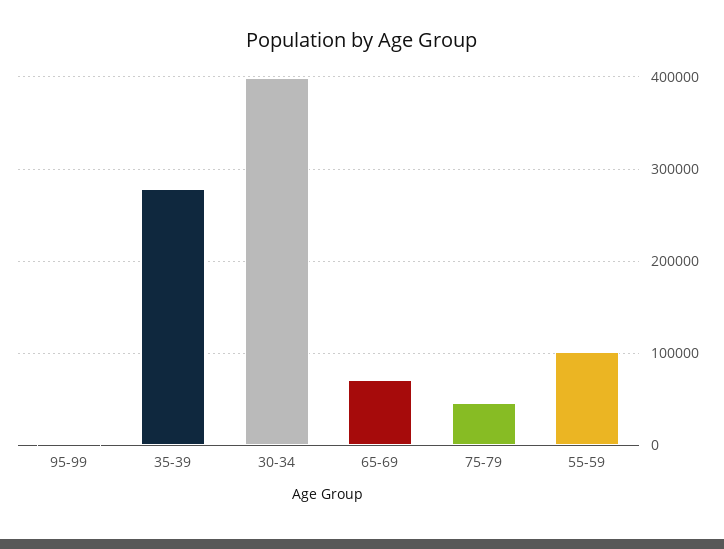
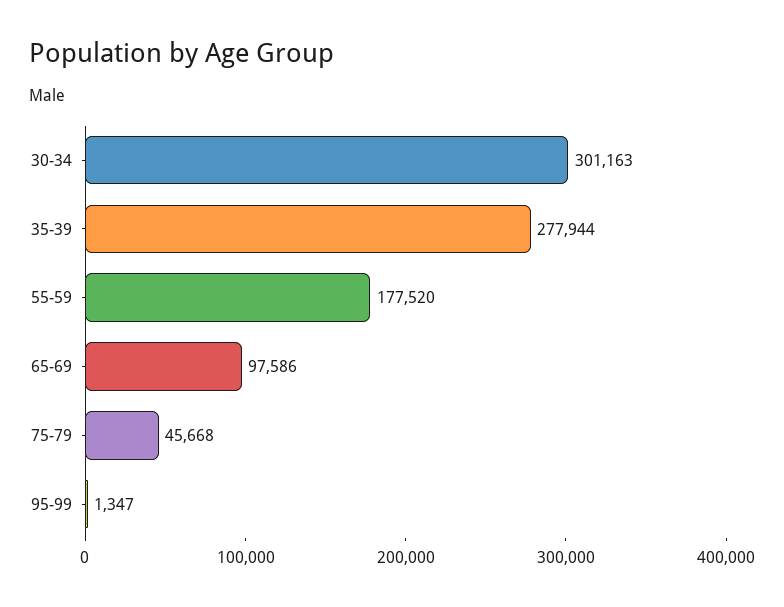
30-34: 400000 -> 301163
65-69: 70000 -> 97586
55-59: 100000 -> 177520

